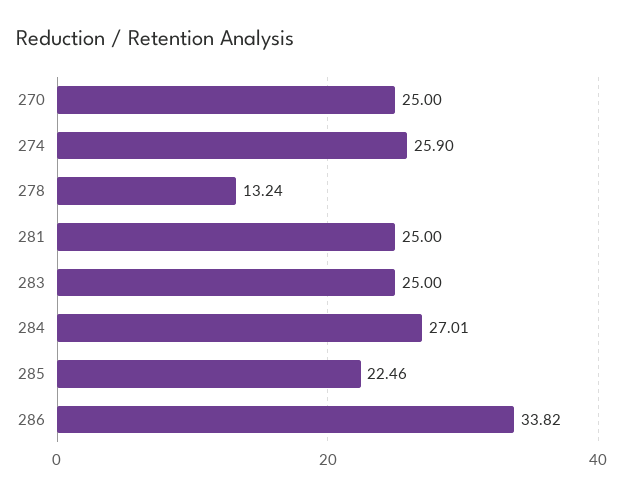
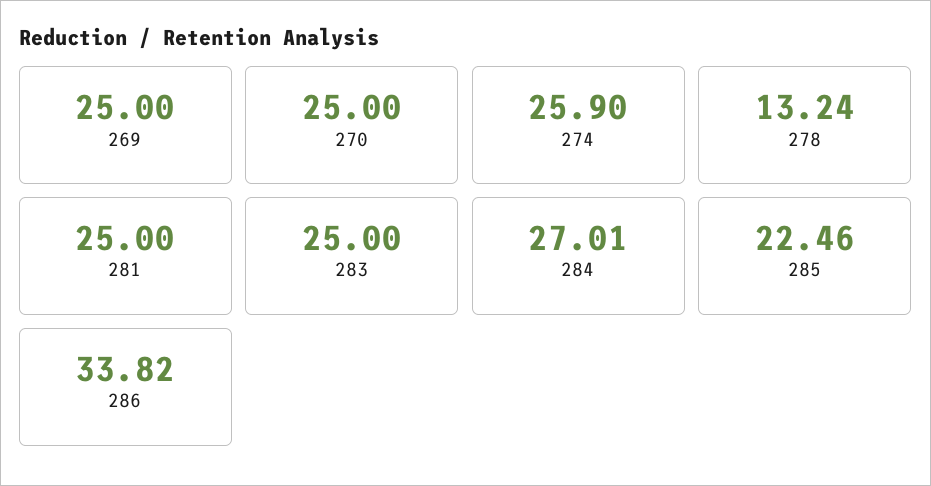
269: none -> 25

